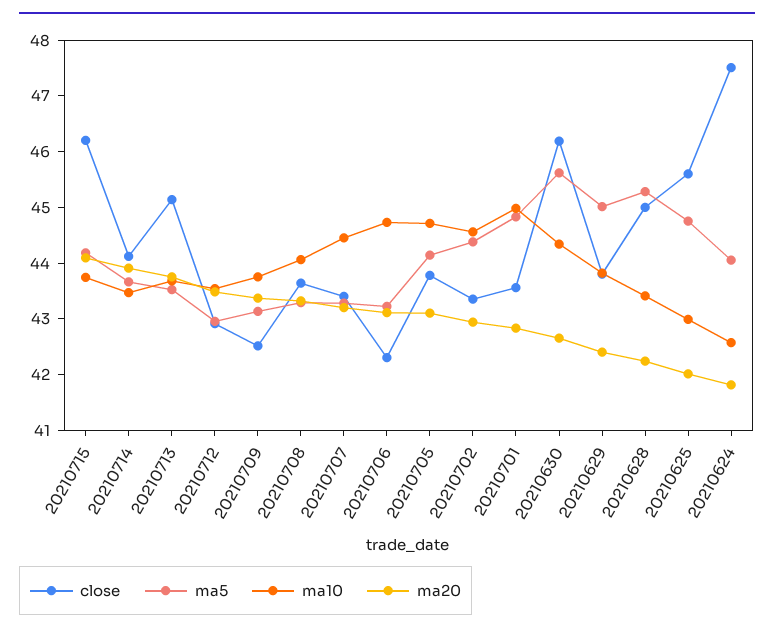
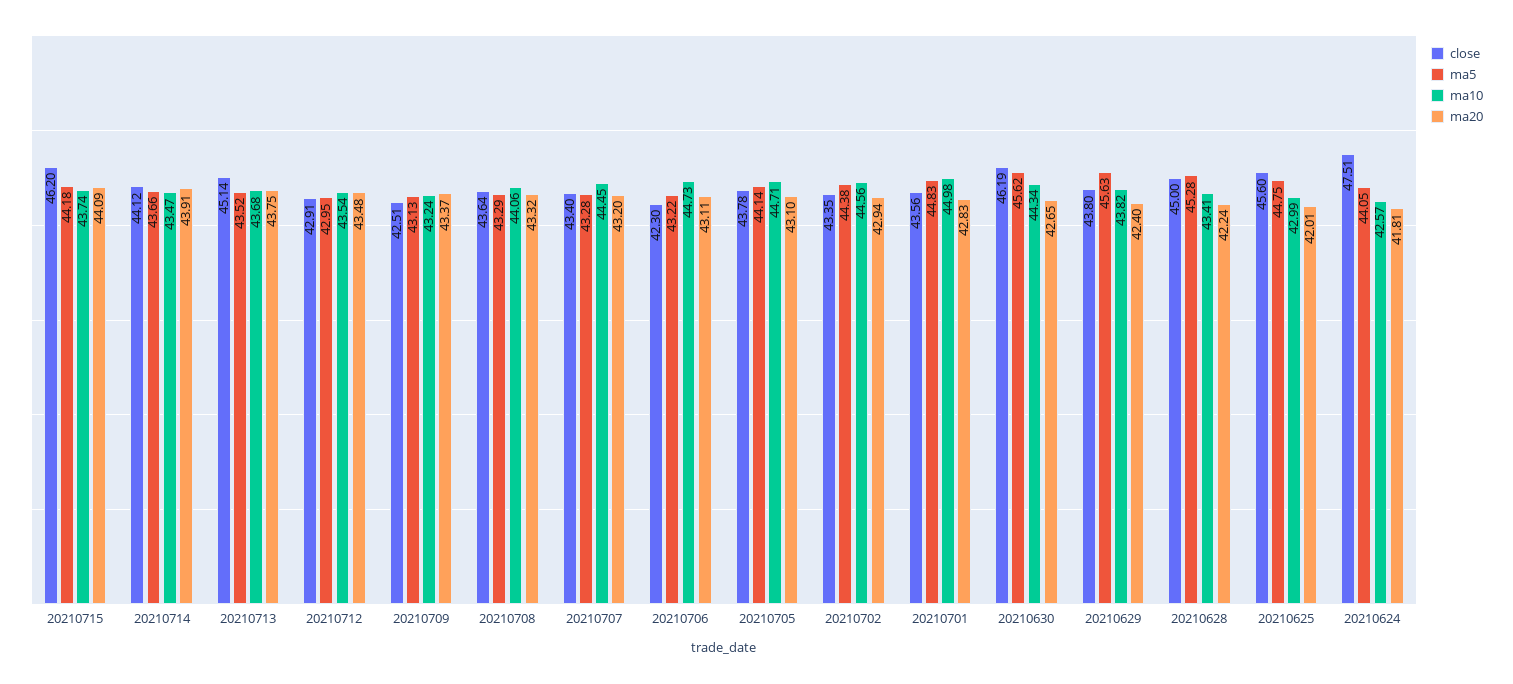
ma10, 20210709: 43.8 -> 43.24
ma5, 20210629: 45 -> 45.63

